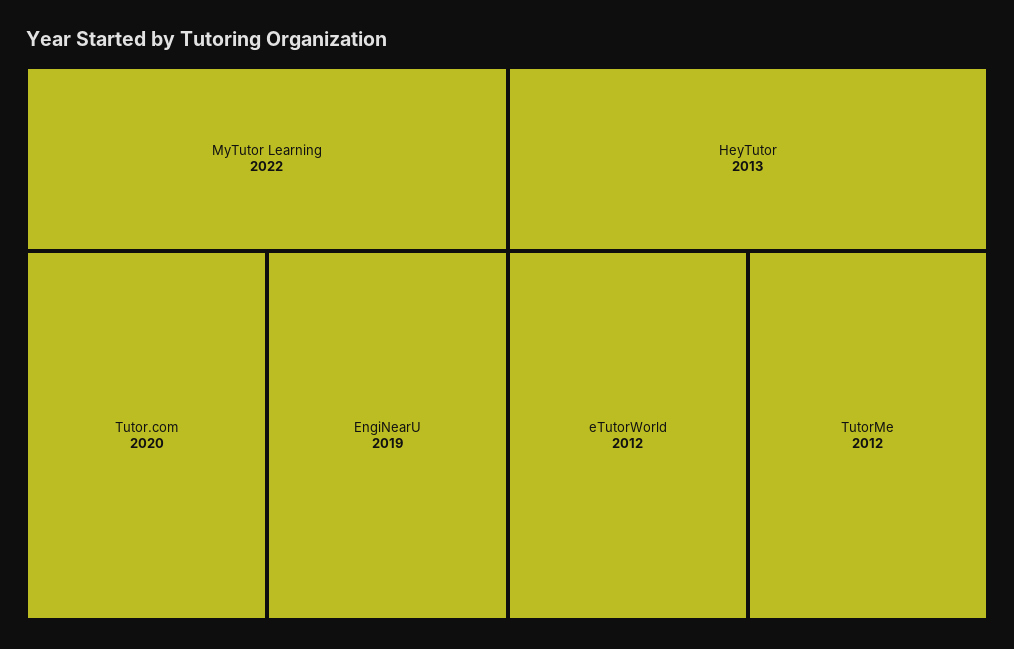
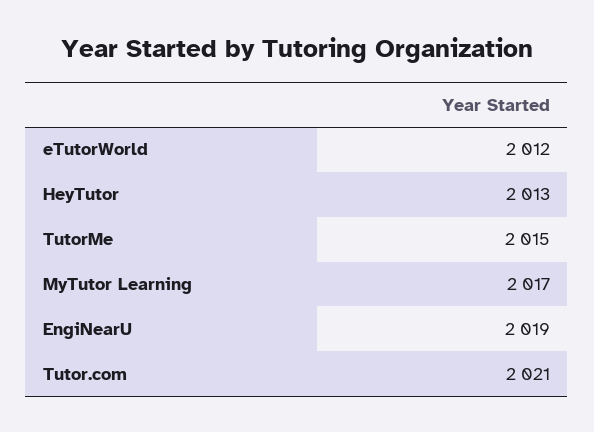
MyTutor Learning: 2022 -> 2017
Tutor.com: 2020 -> 2021
TutorMe: 2012 -> 2015

